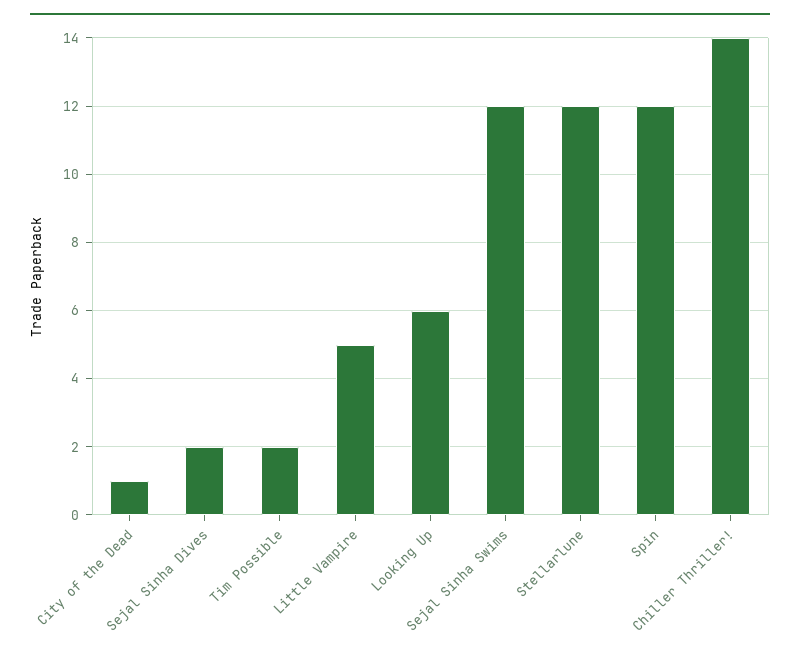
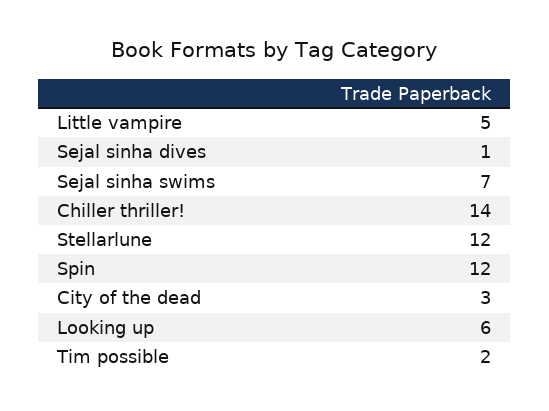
City of the Dead: 1 -> 3
Sejal Sinha Dives: 2 -> 1
Sejal Sinha Swims: 12 -> 7

